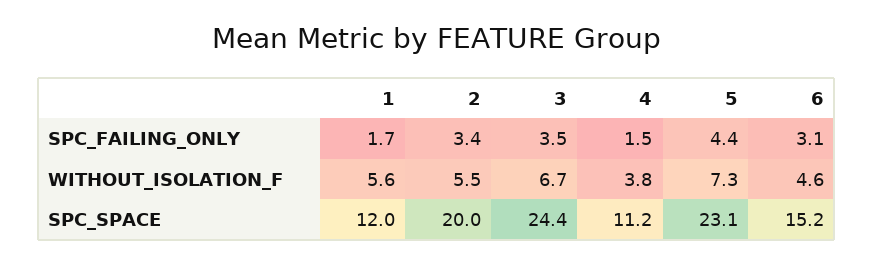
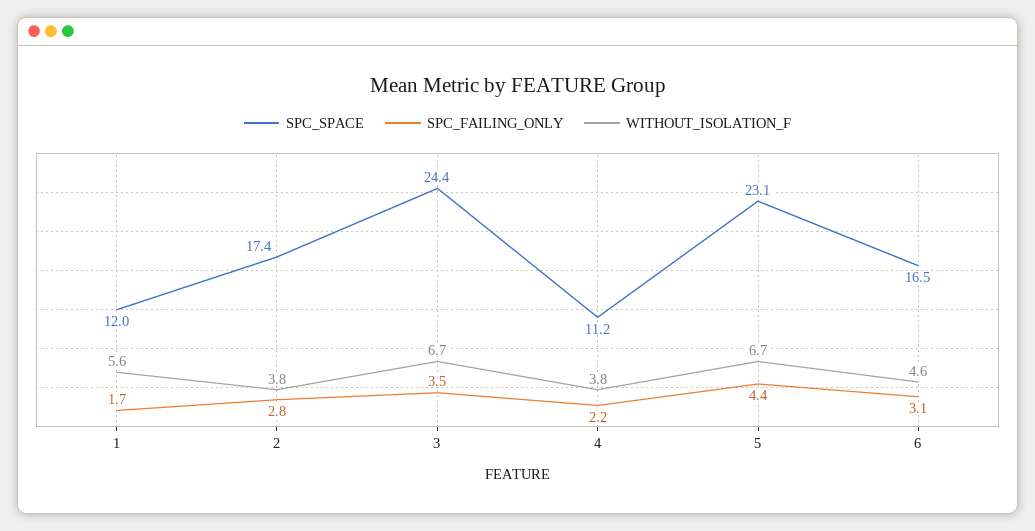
SPC_FAILING_ONLY, 2: 3.4 -> 2.8
SPC_FAILING_ONLY, 4: 1.5 -> 2.2
WITHOUT_ISOLATION_F, 2: 5.5 -> 3.8
WITHOUT_ISOLATION_F, 5: 7.3 -> 6.7
SPC_SPACE, 2: 20 -> 17.4
SPC_SPACE, 6: 15.2 -> 16.5

